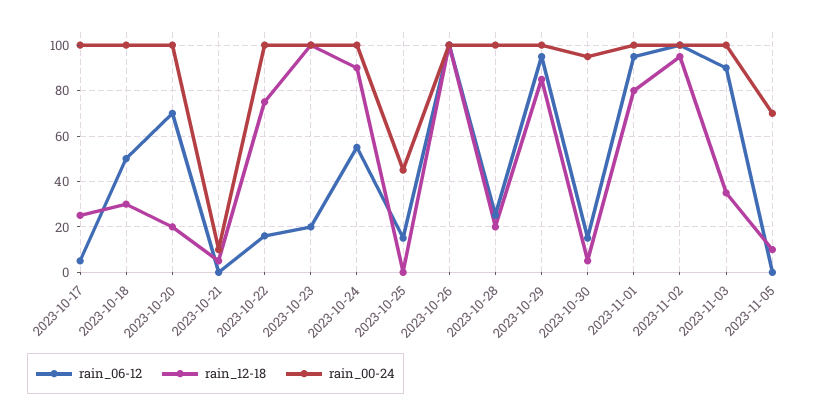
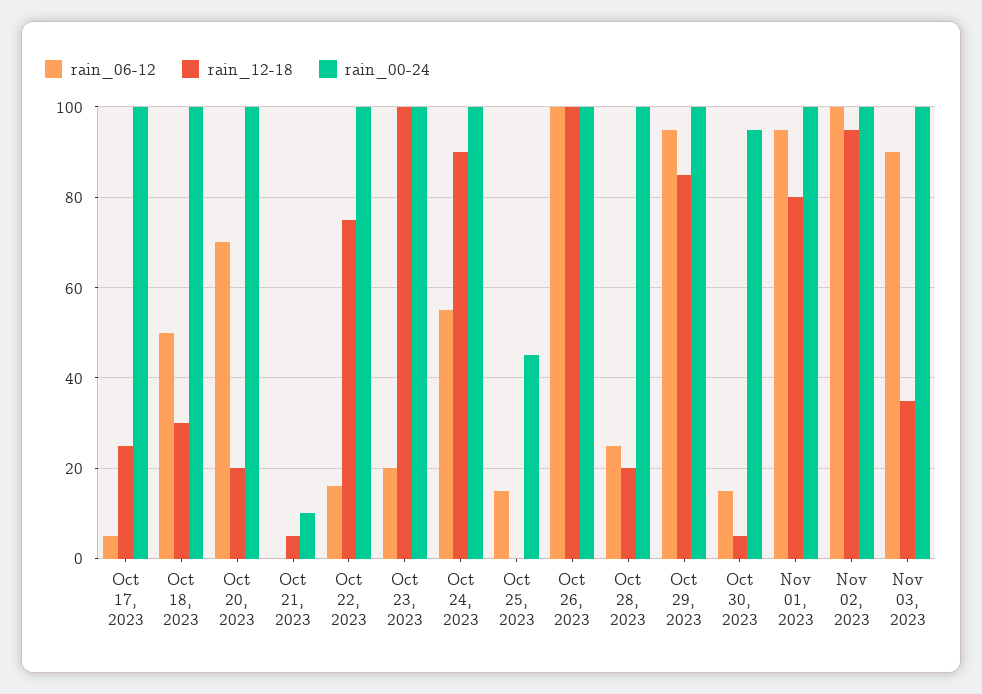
rain_06-12, 2023-11-05: 0 -> none
rain_12-18, 2023-11-05: 10 -> none
rain_00-24, 2023-11-05: 70 -> none

